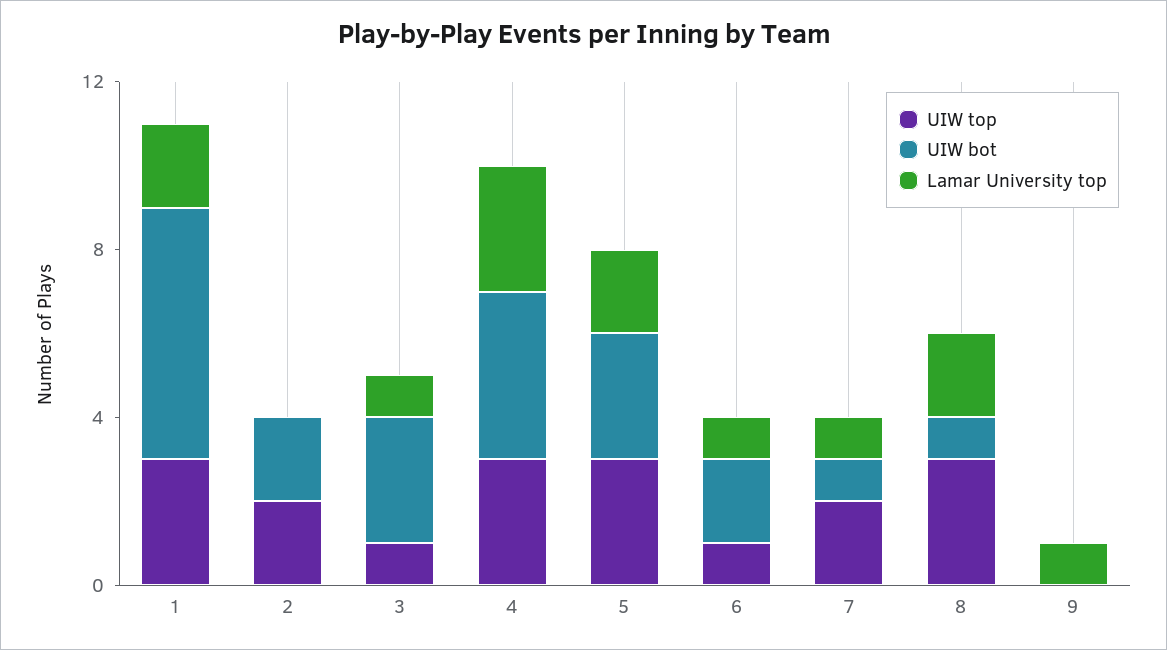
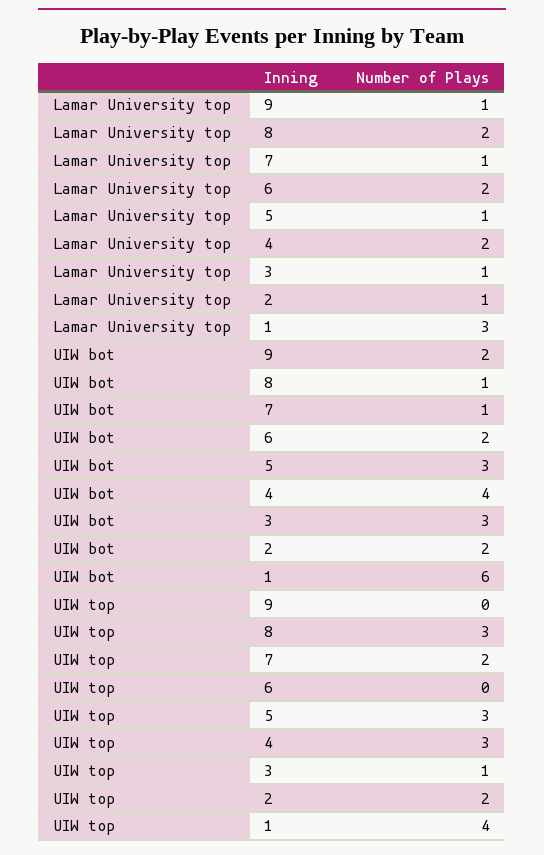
UIW top, 1: 3 -> 4
Lamar University top, 1: 2 -> 3
Lamar University top, 2: 0 -> 1
Lamar University top, 4: 3 -> 2
Lamar University top, 5: 2 -> 1
UIW top, 6: 1 -> 0
Lamar University top, 6: 1 -> 2
UIW bot, 9: 0 -> 2

